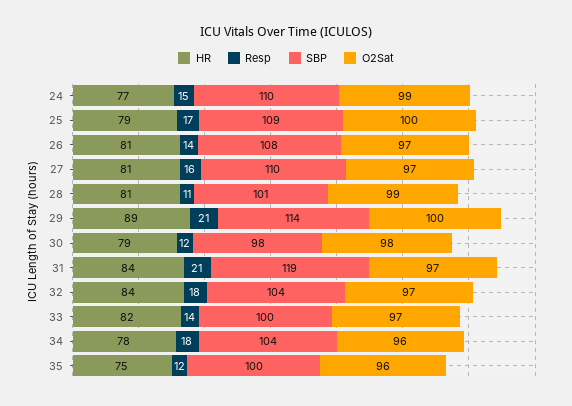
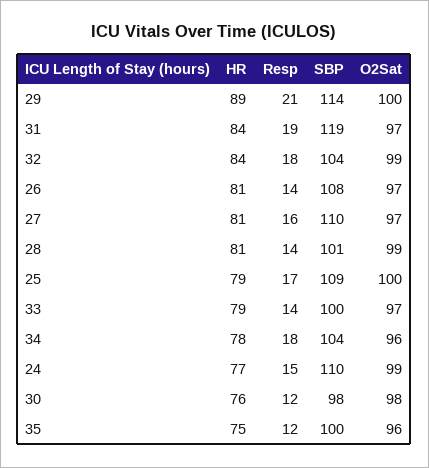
Resp, 28: 11 -> 14
HR, 30: 79 -> 76
Resp, 31: 21 -> 19
O2Sat, 32: 97 -> 99
HR, 33: 82 -> 79

